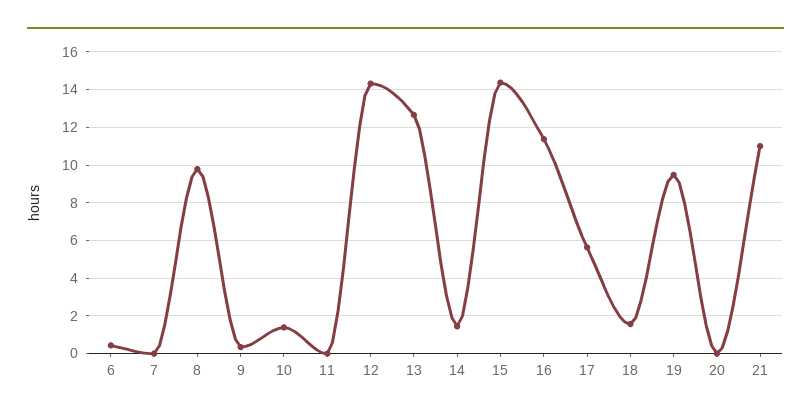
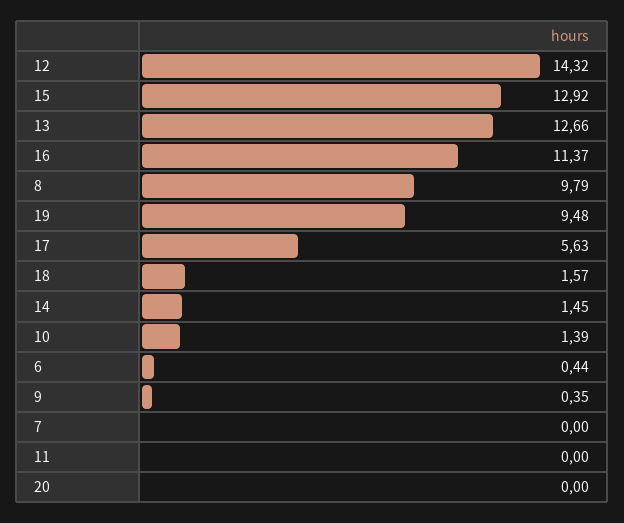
15: 14.5 -> 12.92
21: 11 -> none

